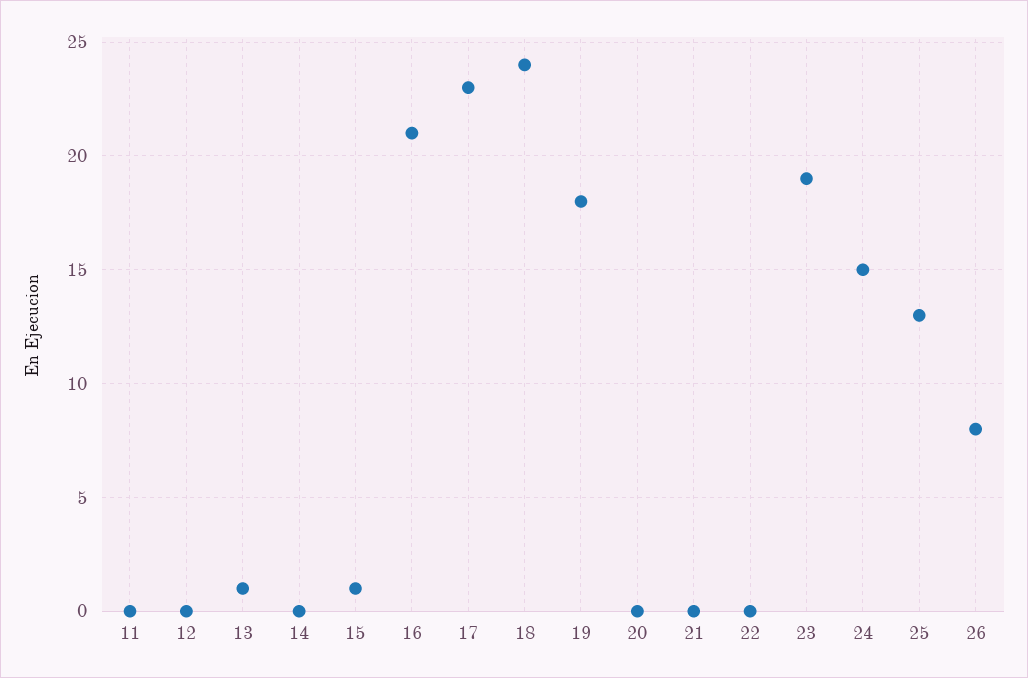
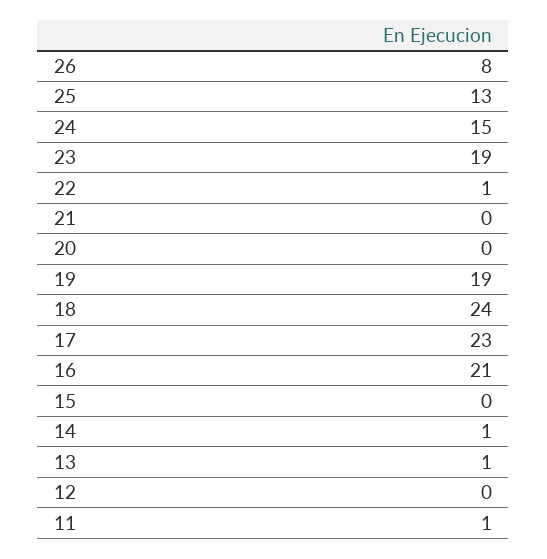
11: 0 -> 1
14: 0 -> 1
15: 1 -> 0
19: 18 -> 19
22: 0 -> 1

